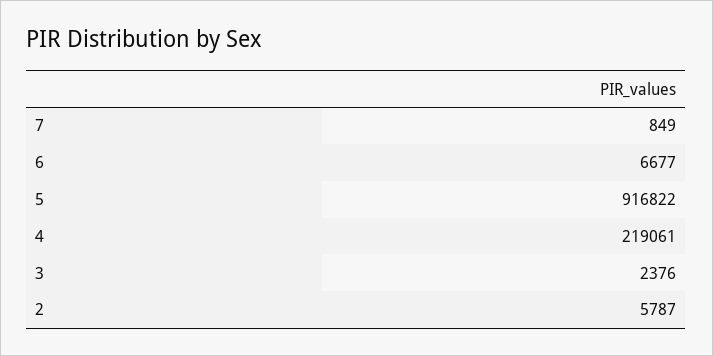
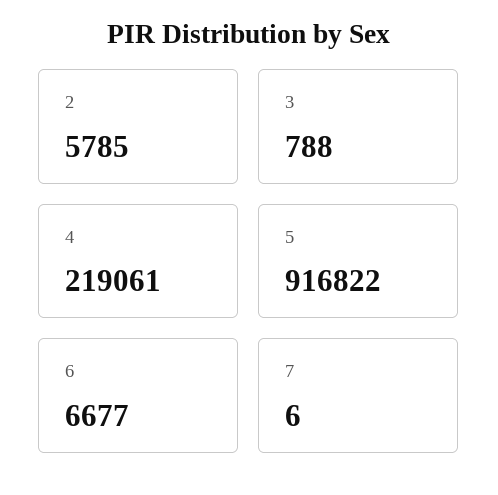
7: 849 -> 6
3: 2376 -> 788
2: 5787 -> 5785

